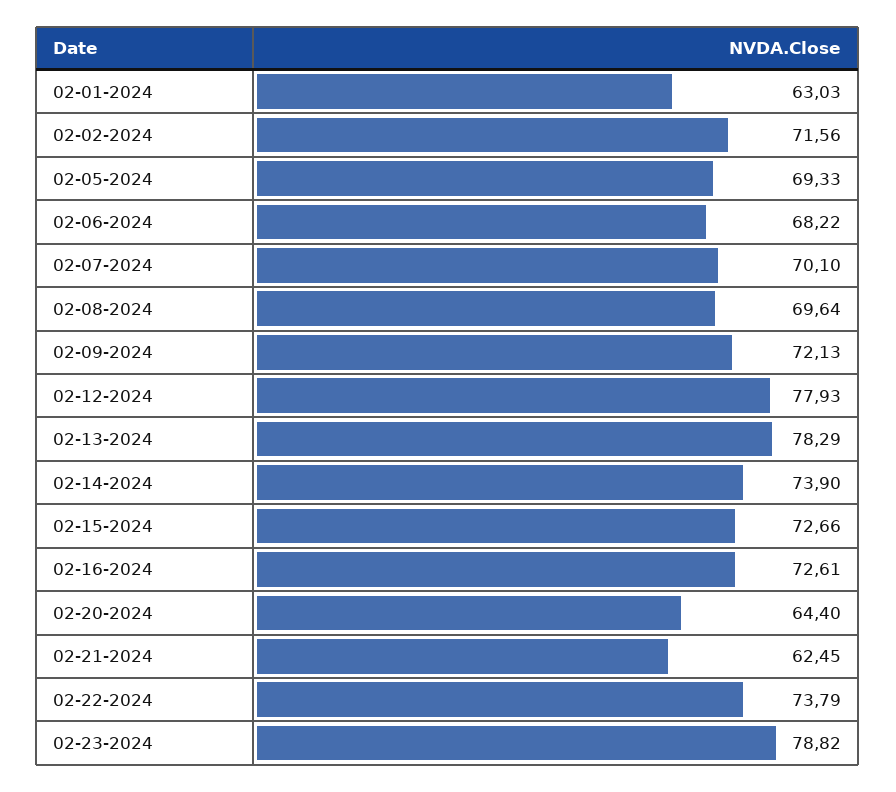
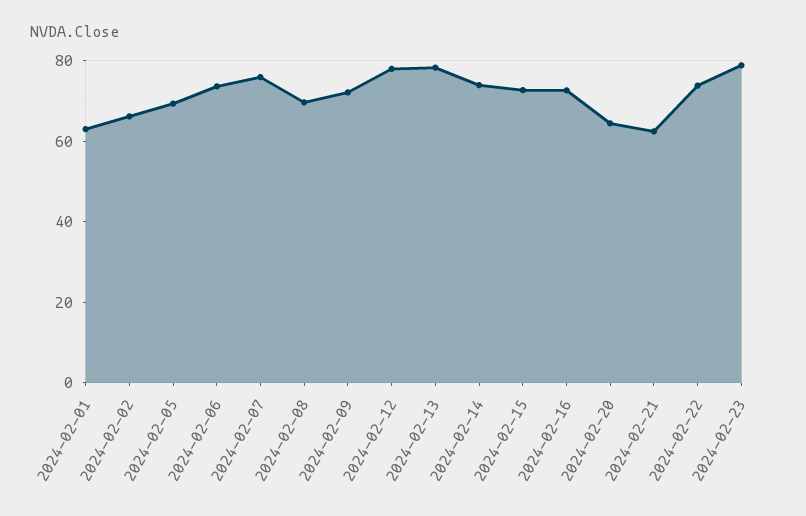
02-02-2024: 71.56 -> 66
02-06-2024: 68.22 -> 74
02-07-2024: 70.1 -> 76

